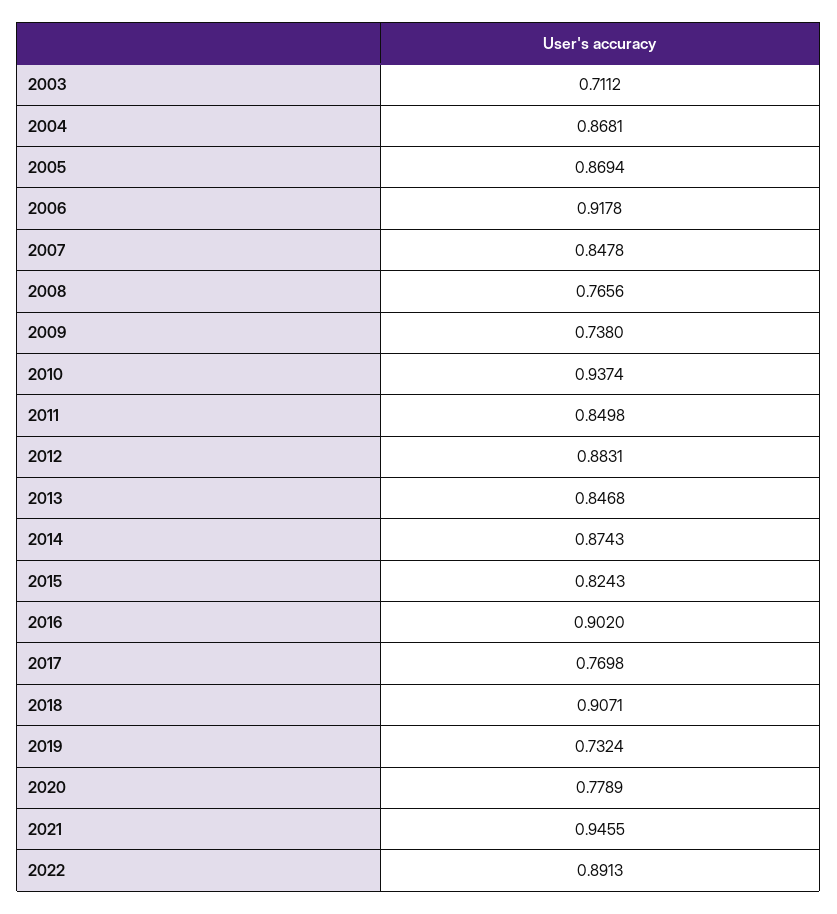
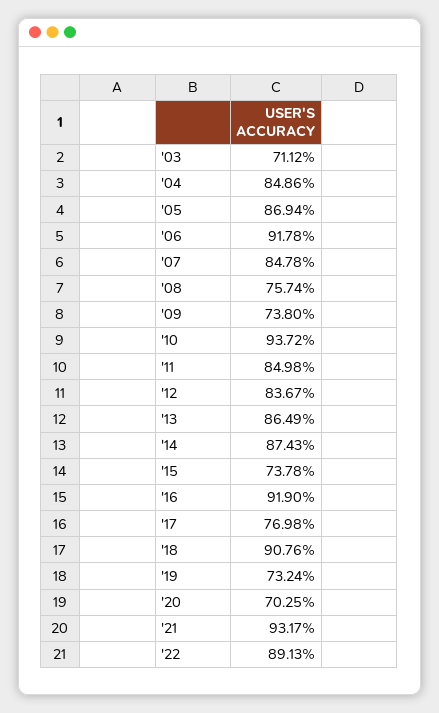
2004: 0.8681 -> 0.8486
2008: 0.7656 -> 0.7574
2010: 0.9374 -> 0.9372
2012: 0.8831 -> 0.8367
2013: 0.8468 -> 0.8649
2015: 0.8243 -> 0.7378
2016: 0.902 -> 0.919
2018: 0.9071 -> 0.9076
2020: 0.7789 -> 0.7025
2021: 0.9455 -> 0.9317

